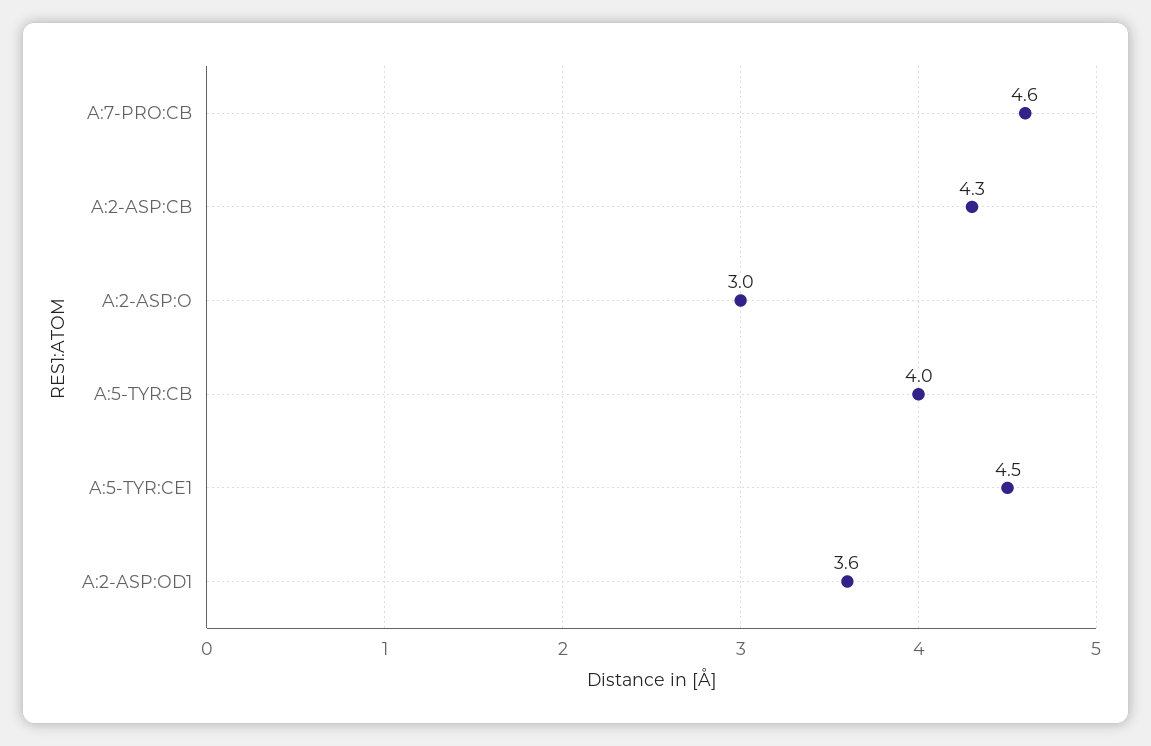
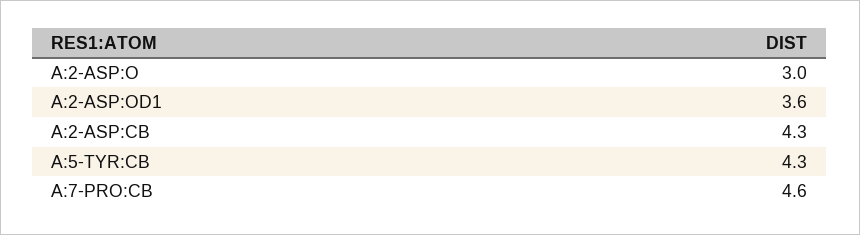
A:5-TYR:CB: 4 -> 4.3
A:5-TYR:CE1: 4.5 -> none

